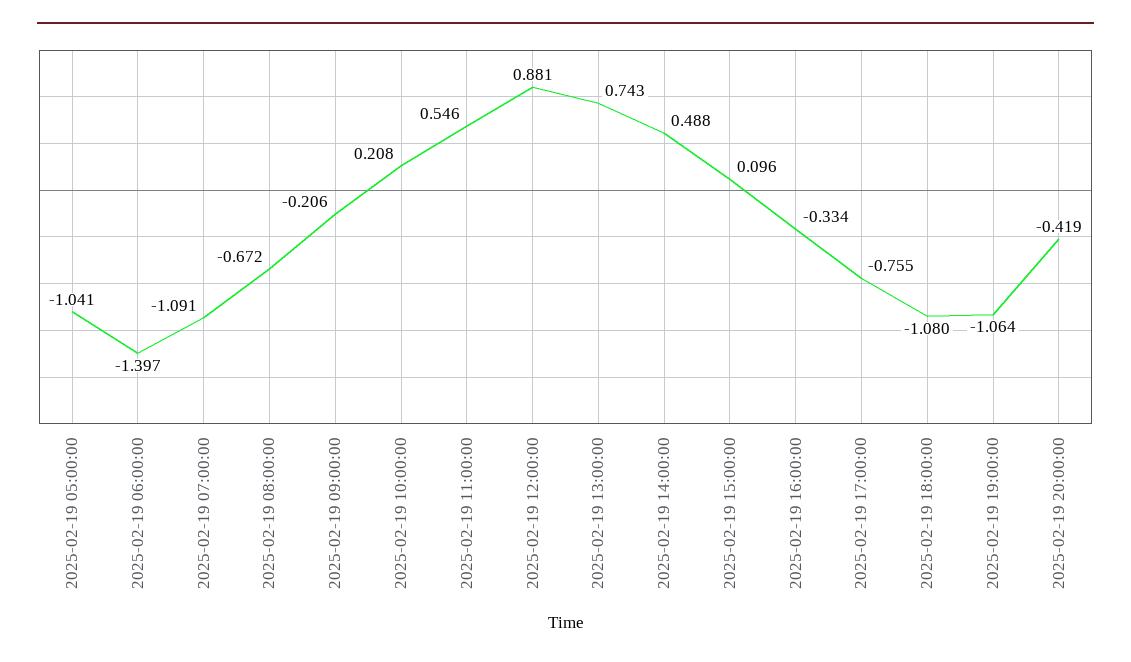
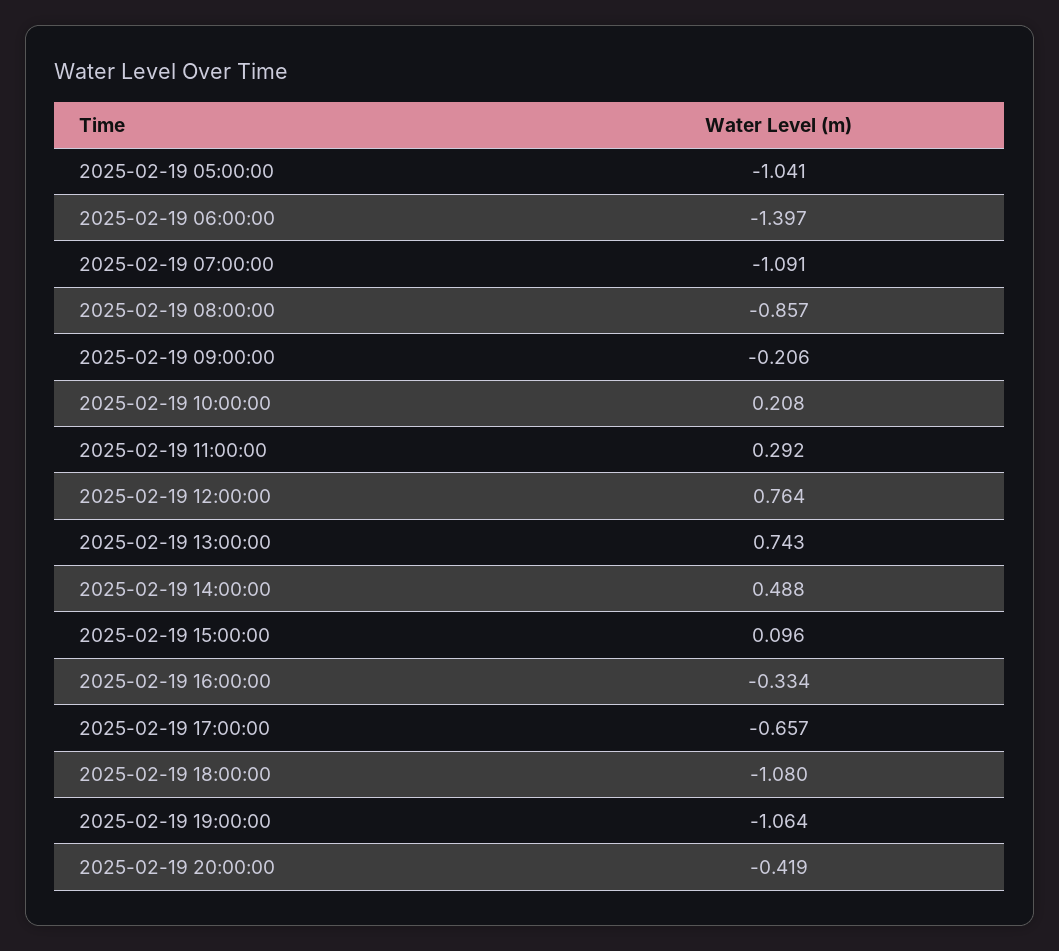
2025-02-19 08:00:00: -0.672 -> -0.857
2025-02-19 11:00:00: 0.546 -> 0.292
2025-02-19 12:00:00: 0.881 -> 0.764
2025-02-19 17:00:00: -0.755 -> -0.657

